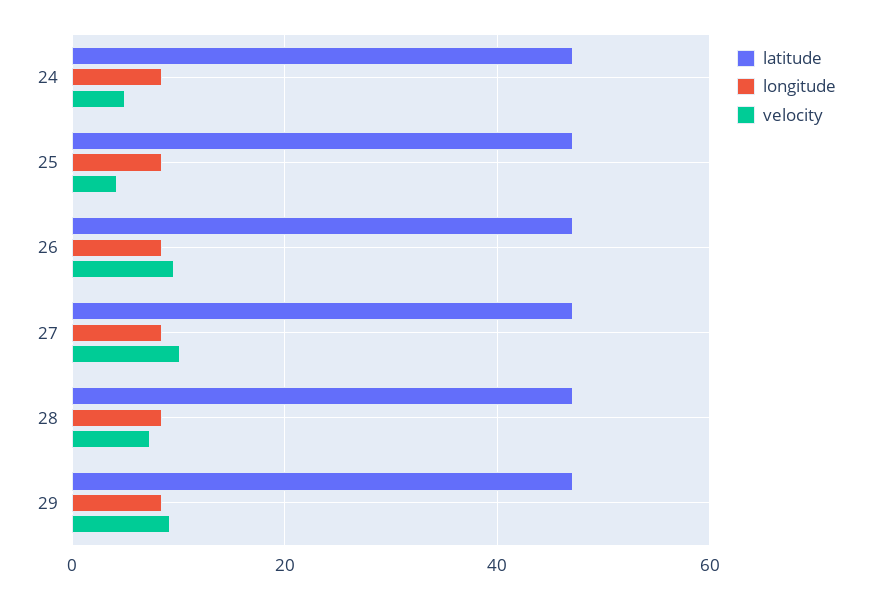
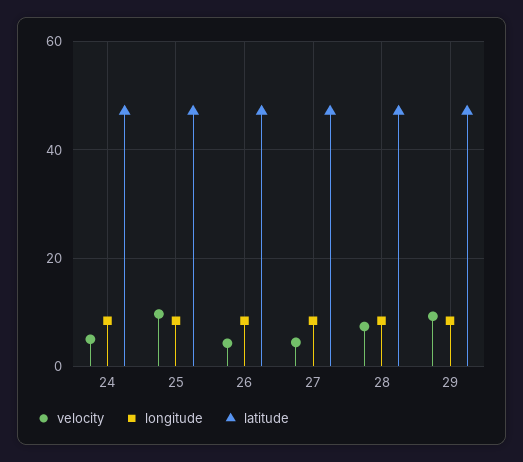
velocity, 25: 4 -> 10
velocity, 26: 10 -> 4
velocity, 27: 10 -> 4

